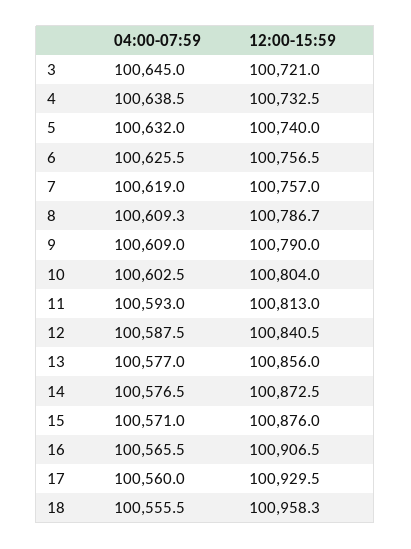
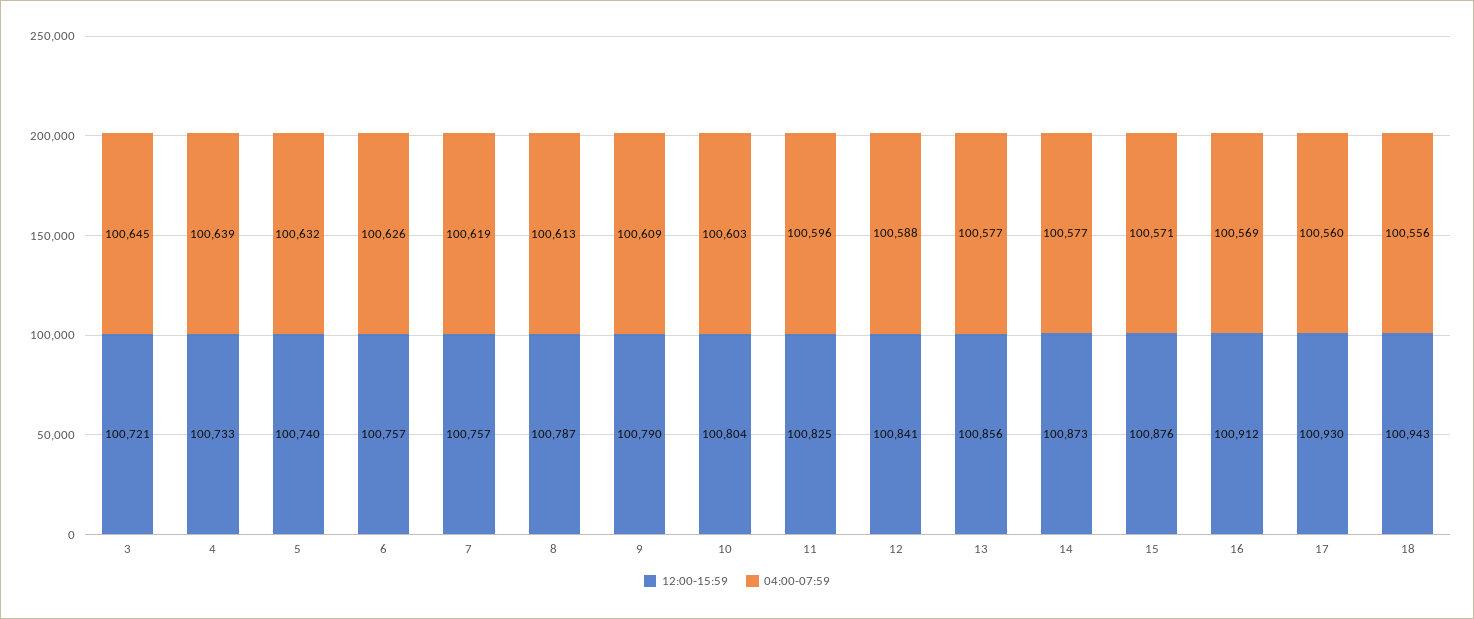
04:00-07:59, 8: 100609.3 -> 100613
04:00-07:59, 11: 100593 -> 100596
12:00-15:59, 11: 100813 -> 100825
04:00-07:59, 16: 100565.5 -> 100569
12:00-15:59, 16: 100906.5 -> 100912
12:00-15:59, 18: 100958.3 -> 100943

